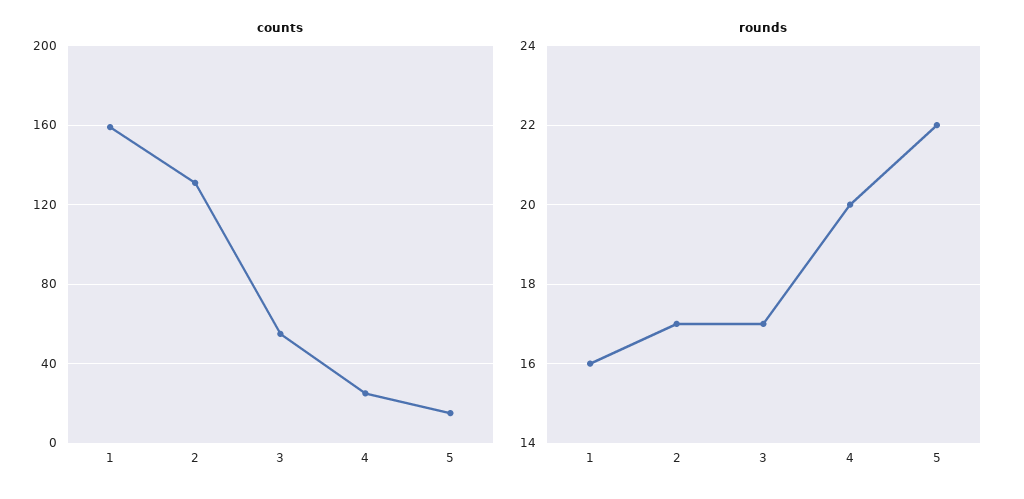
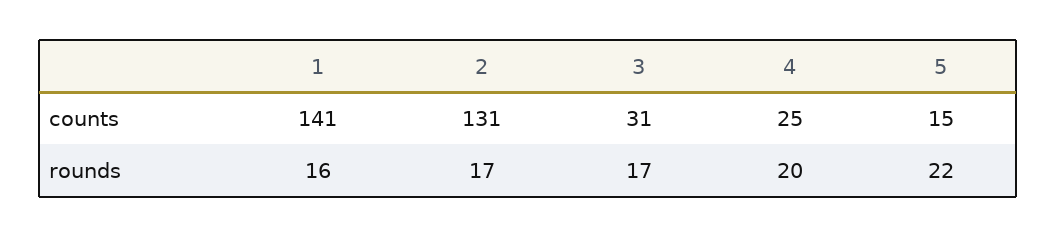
counts, 1: 160 -> 141
counts, 3: 55 -> 31

